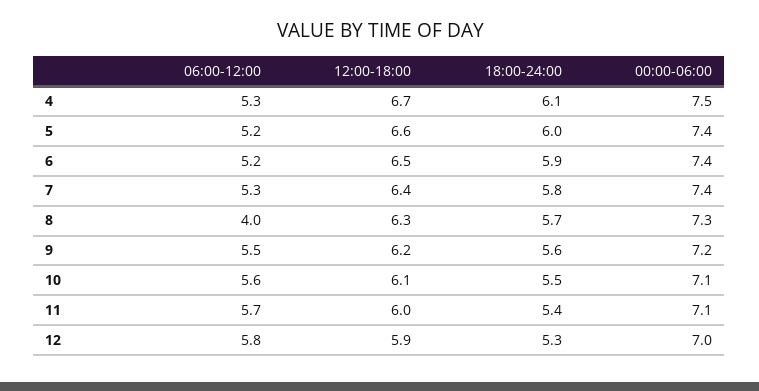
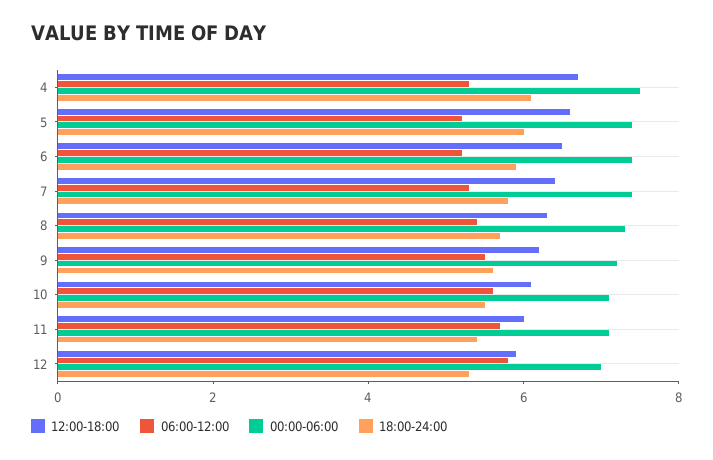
06:00-12:00, 8: 4 -> 5.5

